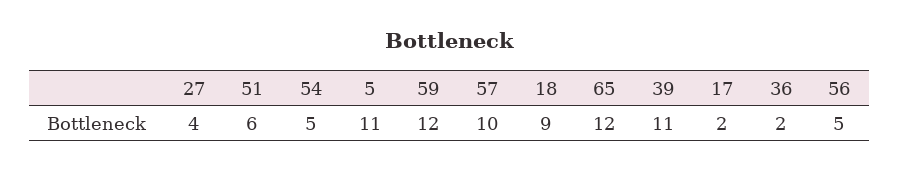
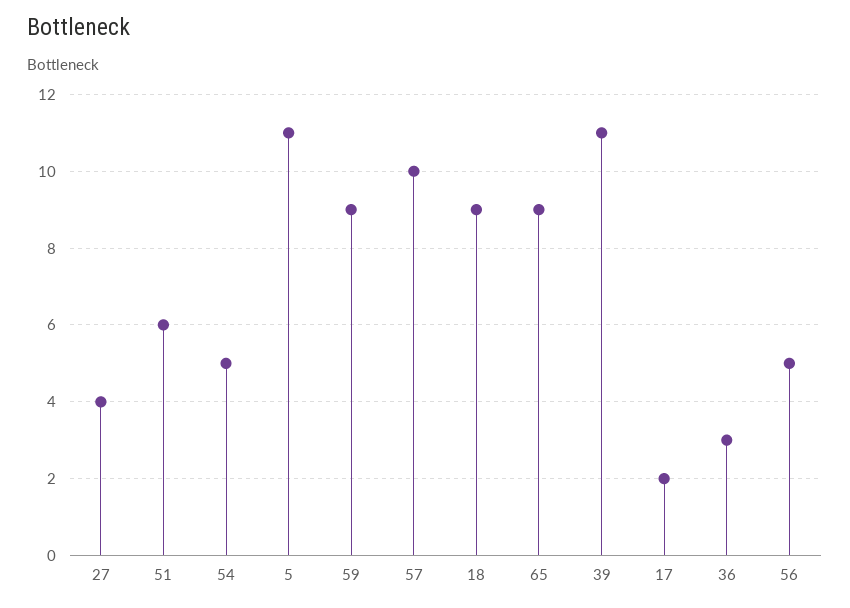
59: 12 -> 9
65: 12 -> 9
36: 2 -> 3

